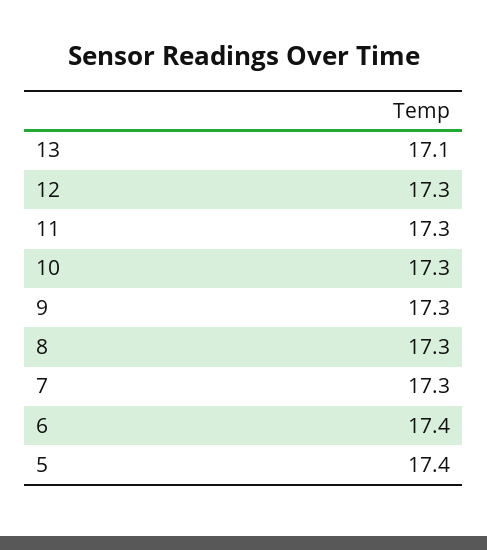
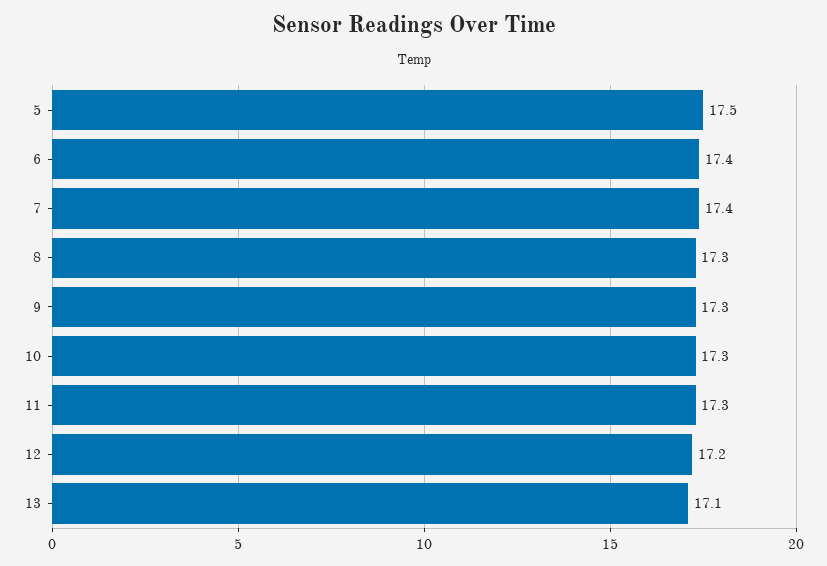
12: 17.3 -> 17.2
7: 17.3 -> 17.4
5: 17.4 -> 17.5

